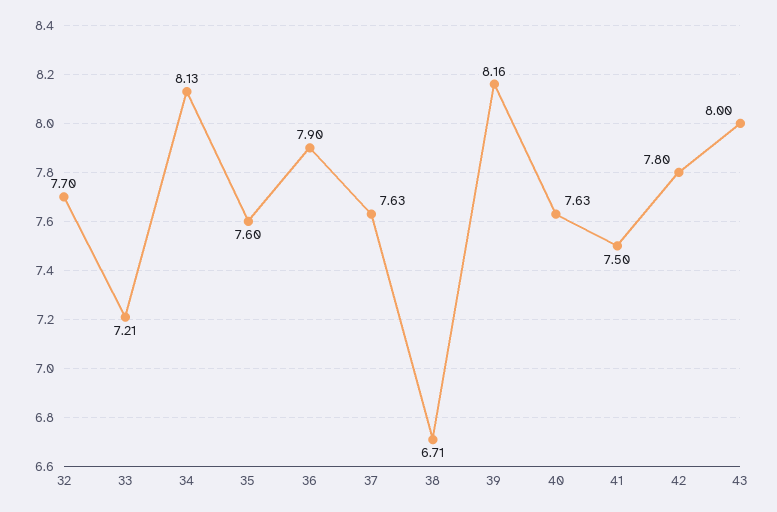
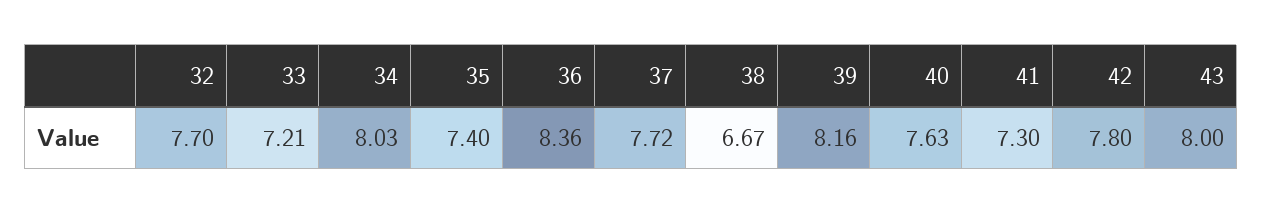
34: 8.13 -> 8.03
35: 7.6 -> 7.4
36: 7.9 -> 8.36
37: 7.63 -> 7.72
38: 6.71 -> 6.67
41: 7.5 -> 7.3

